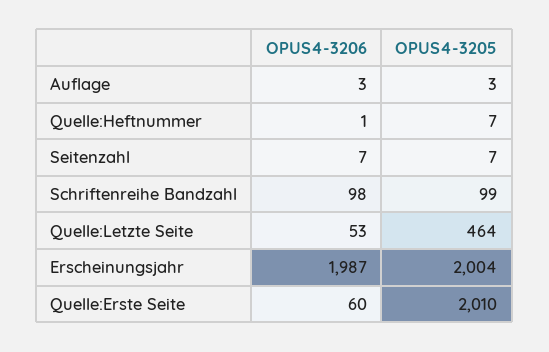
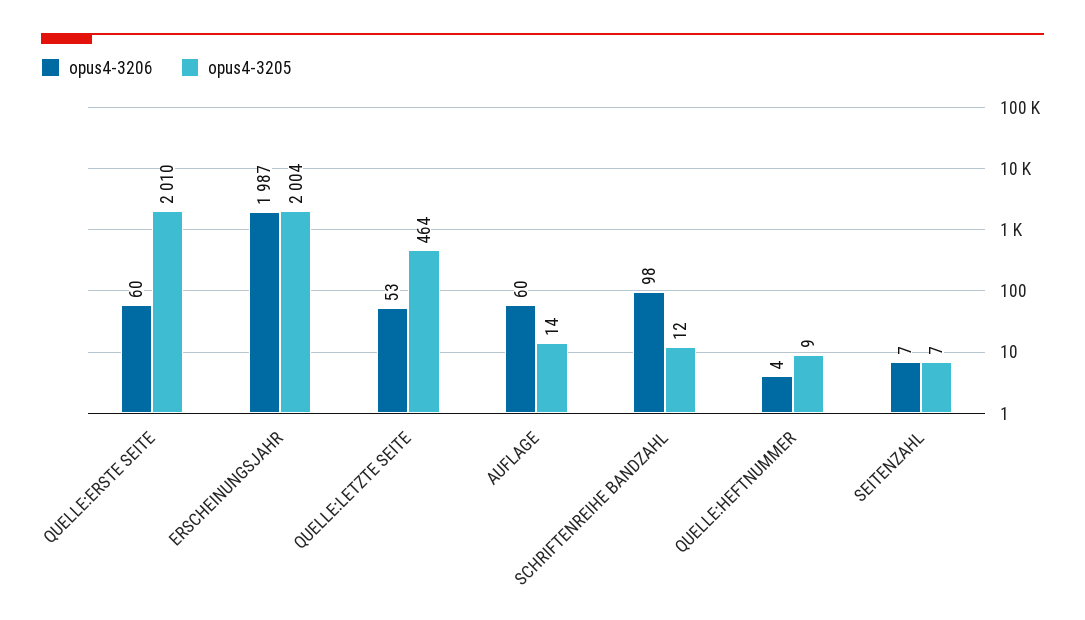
OPUS4-3206, Auflage: 3 -> 60
OPUS4-3205, Auflage: 3 -> 14
OPUS4-3206, Quelle:Heftnummer: 1 -> 4
OPUS4-3205, Quelle:Heftnummer: 7 -> 9
OPUS4-3205, Schriftenreihe Bandzahl: 99 -> 12

